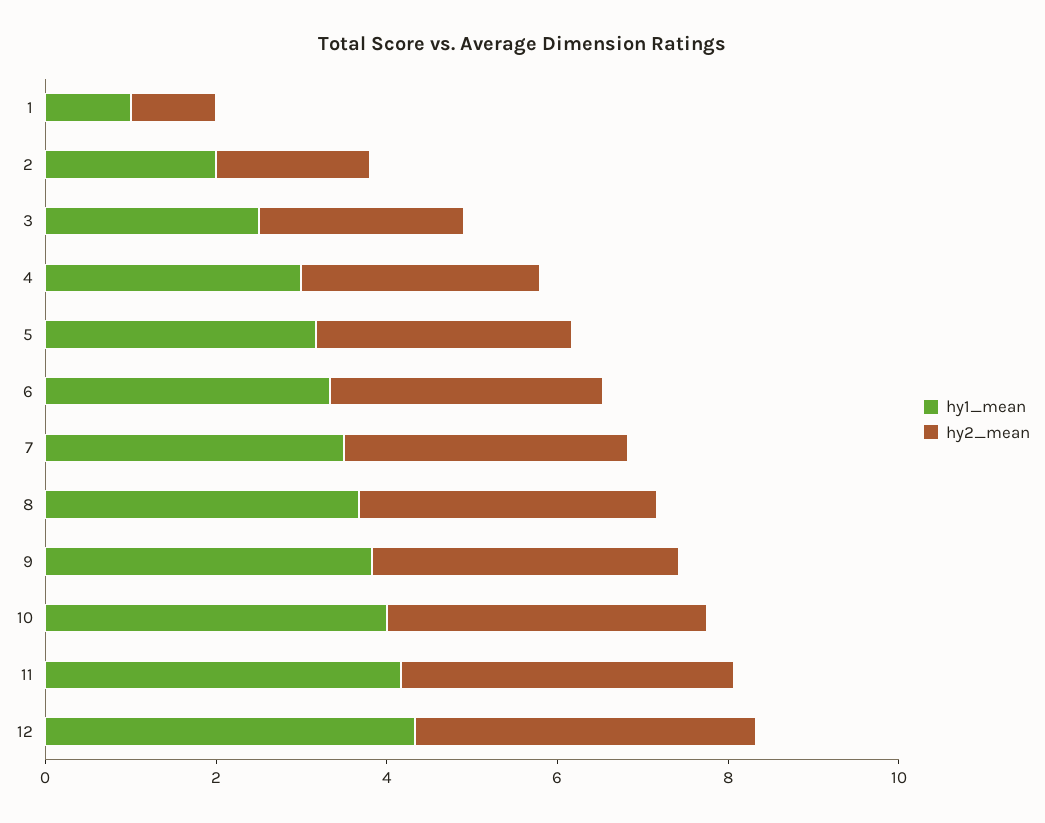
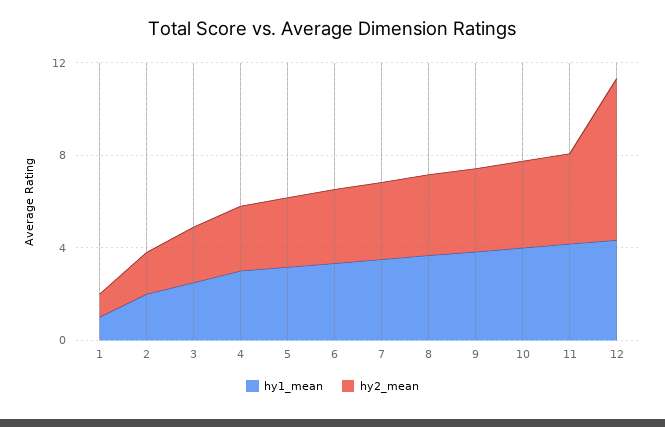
hy2_mean, 12: 4 -> 7

